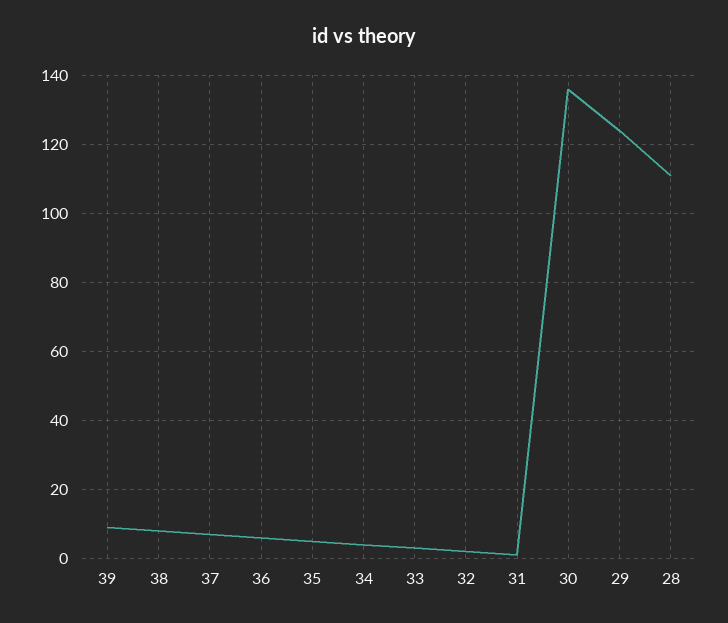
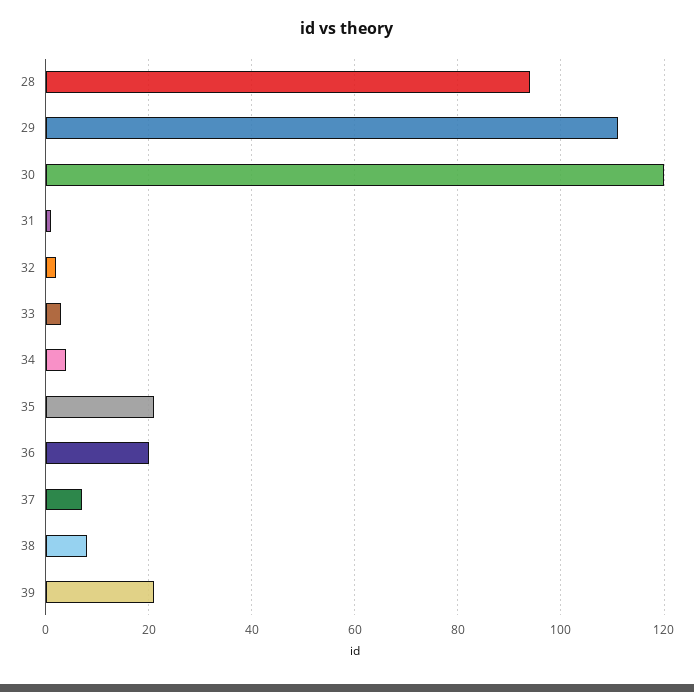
39: 10 -> 20
36: 5 -> 20
35: 5 -> 20
30: 135 -> 120
29: 125 -> 110
28: 110 -> 95

